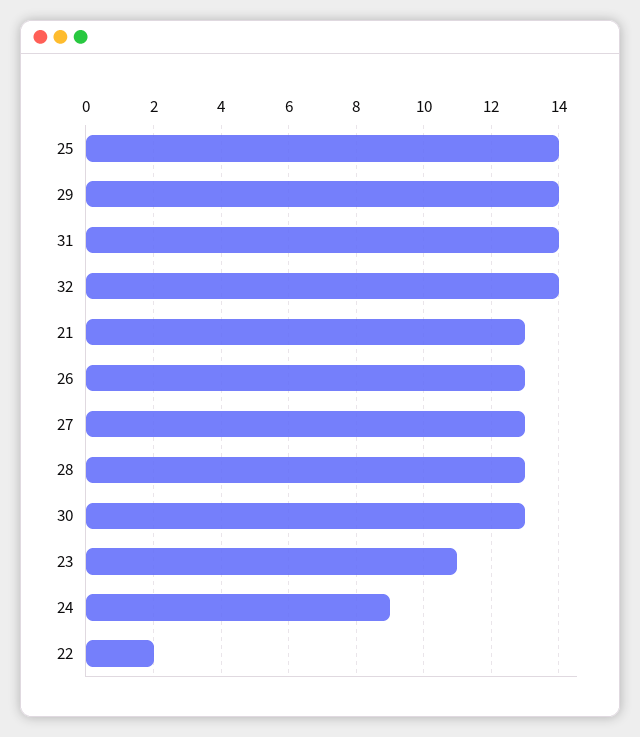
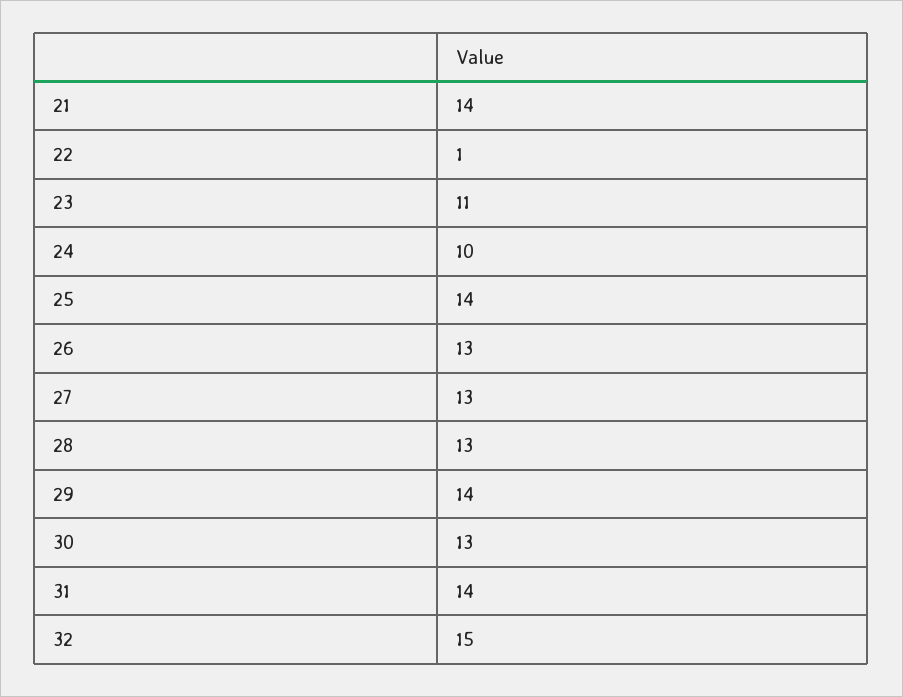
32: 14 -> 15
21: 13 -> 14
24: 9 -> 10
22: 2 -> 1

